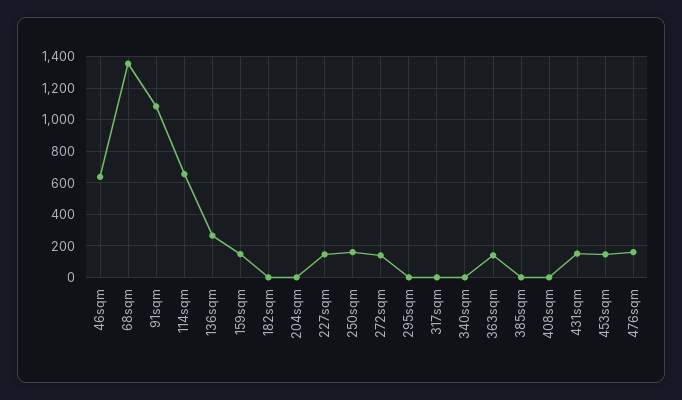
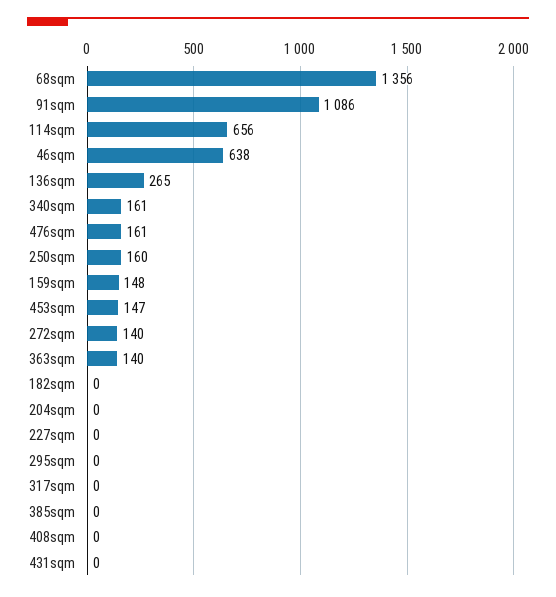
227sqm: 150 -> 0
340sqm: 0 -> 161
431sqm: 150 -> 0

